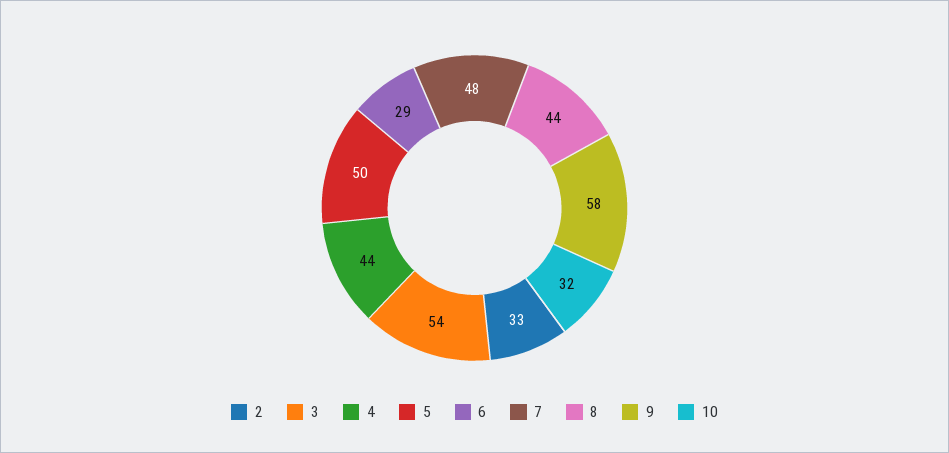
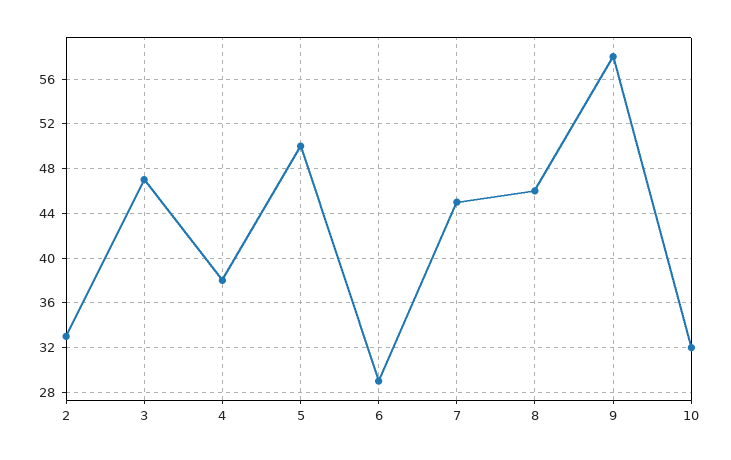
3: 54 -> 47
4: 44 -> 38
7: 48 -> 45
8: 44 -> 46

